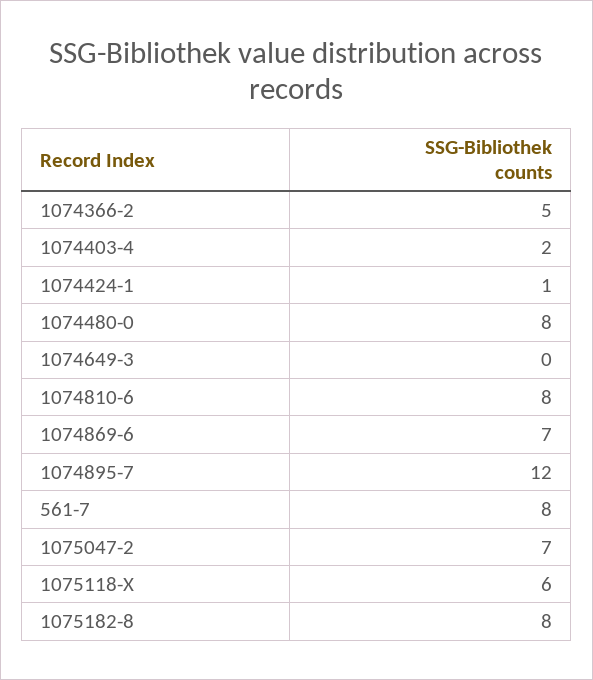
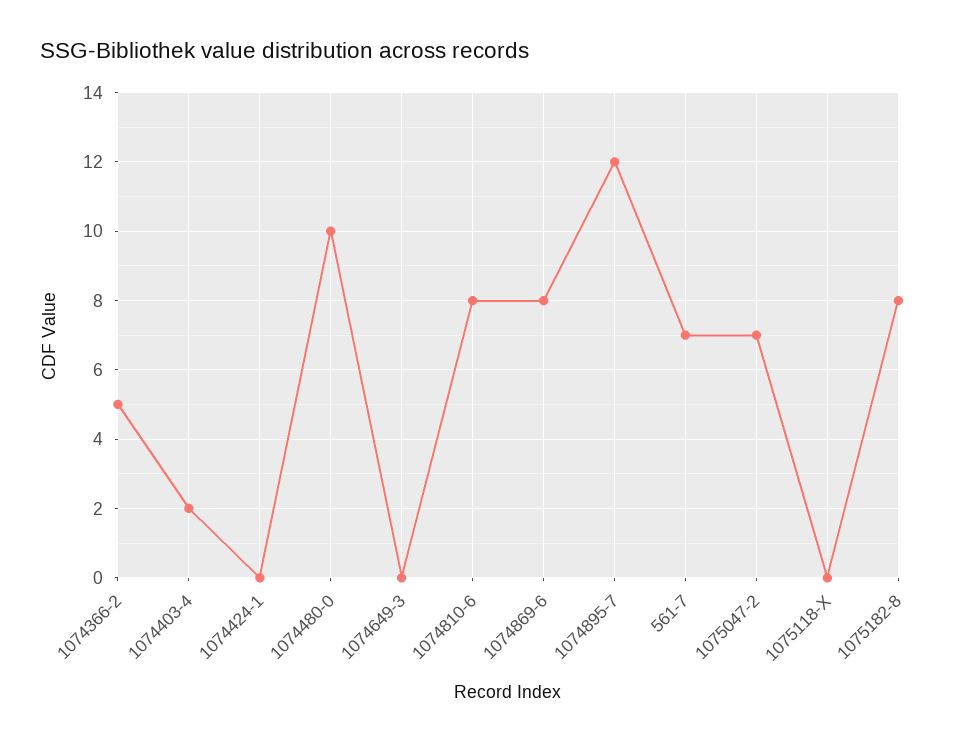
1074424-1: 1 -> 0
1074480-0: 8 -> 10
1074869-6: 7 -> 8
561-7: 8 -> 7
1075118-X: 6 -> 0

